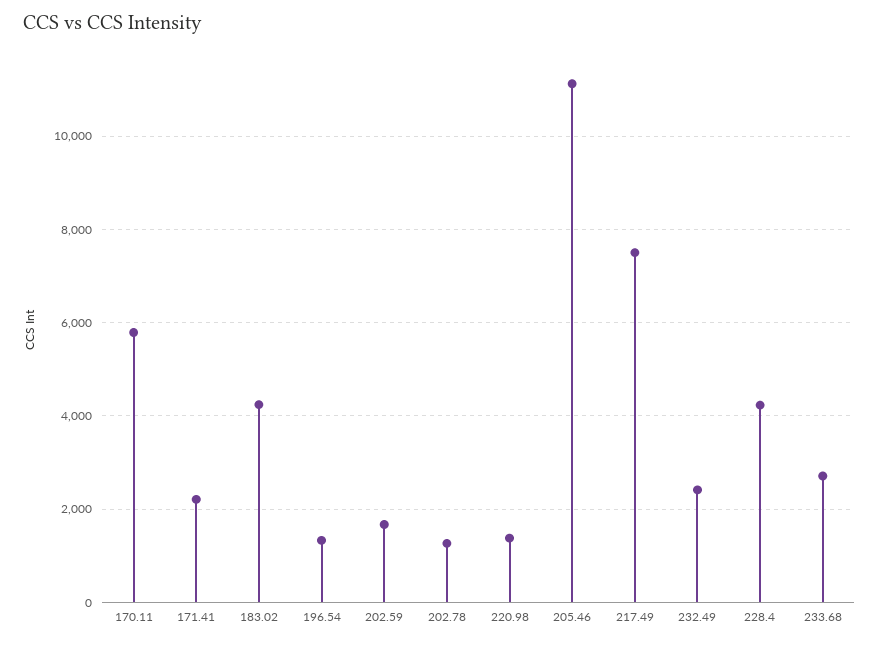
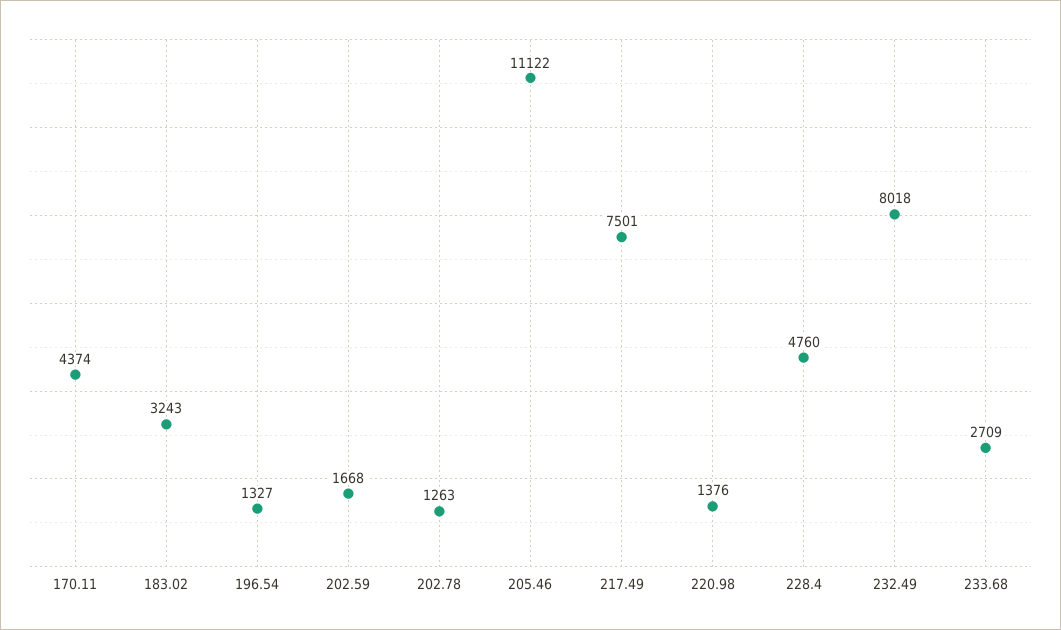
170.11: 5800 -> 4374
171.41: 2200 -> none
183.02: 4200 -> 3243
232.49: 2400 -> 8018
228.4: 4200 -> 4760

